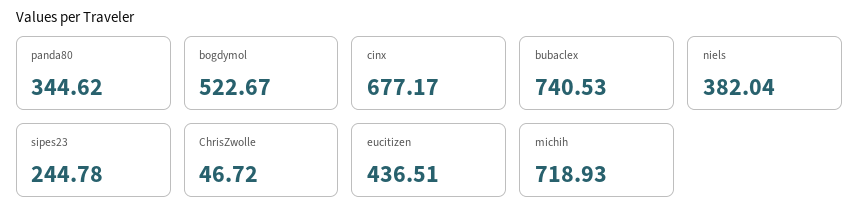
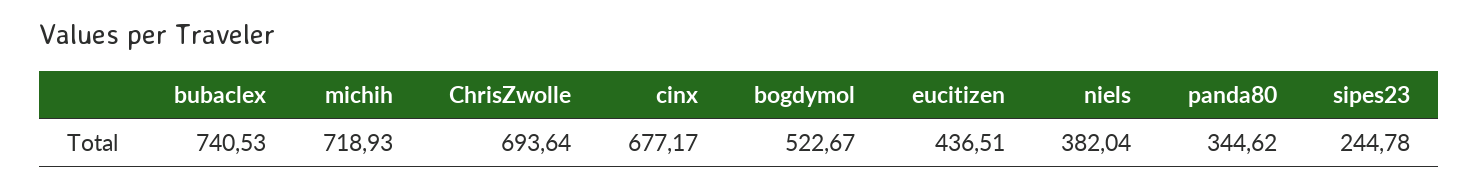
ChrisZwolle: 46.72 -> 693.64

